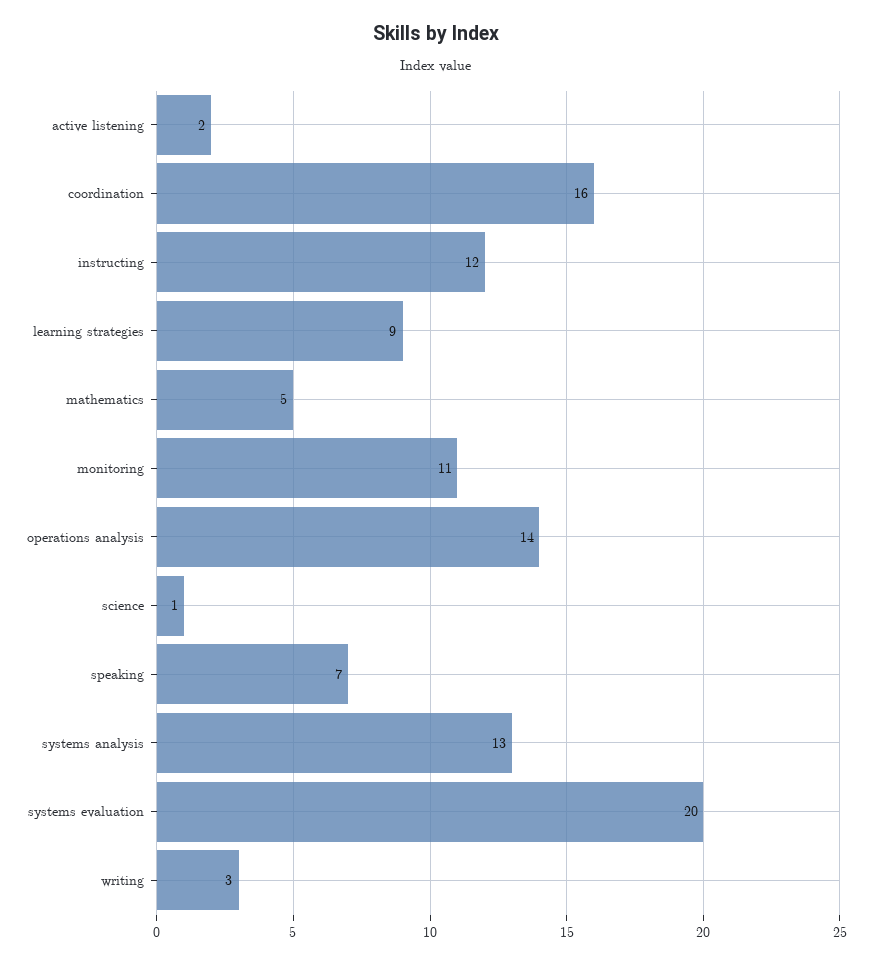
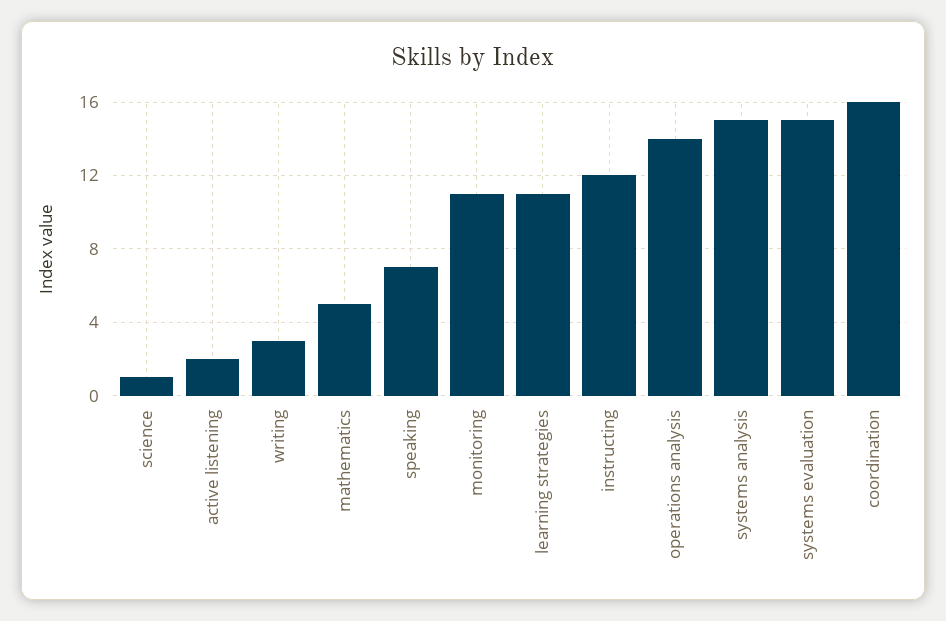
learning strategies: 9 -> 11
systems analysis: 13 -> 15
systems evaluation: 20 -> 15

